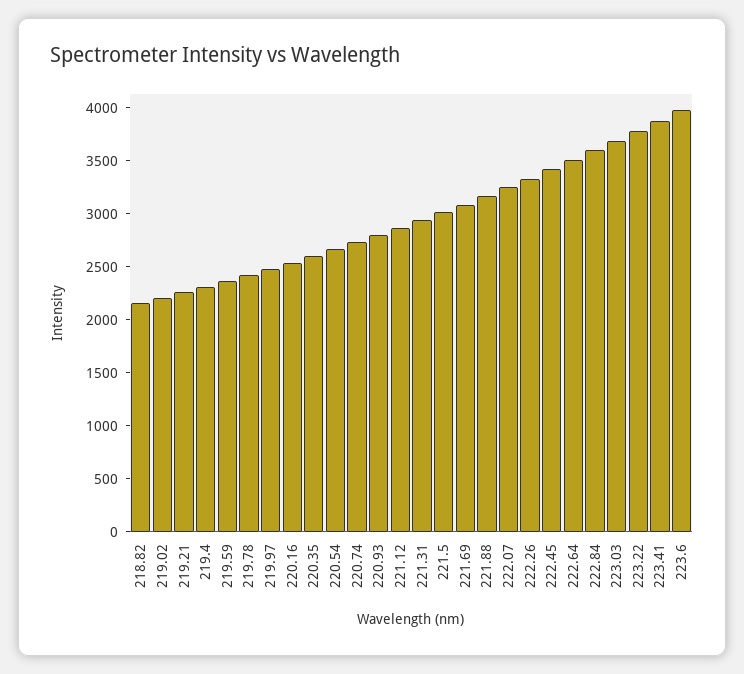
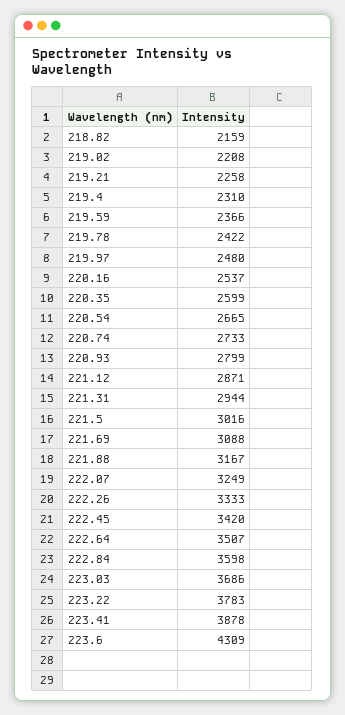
223.6: 4000 -> 4309

